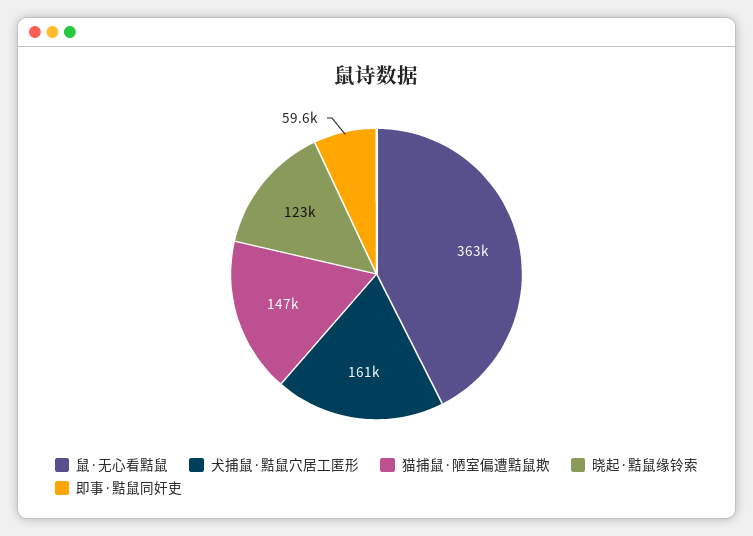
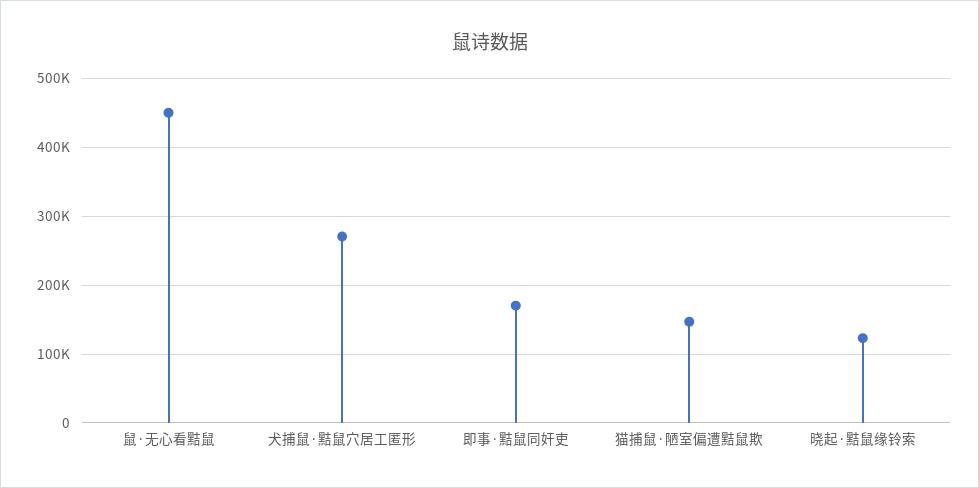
鼠·无心看黠鼠: 363000 -> 450000
犬捕鼠·黠鼠穴居工匿形: 161000 -> 270000
即事·黠鼠同奸吏: 59600 -> 170000

